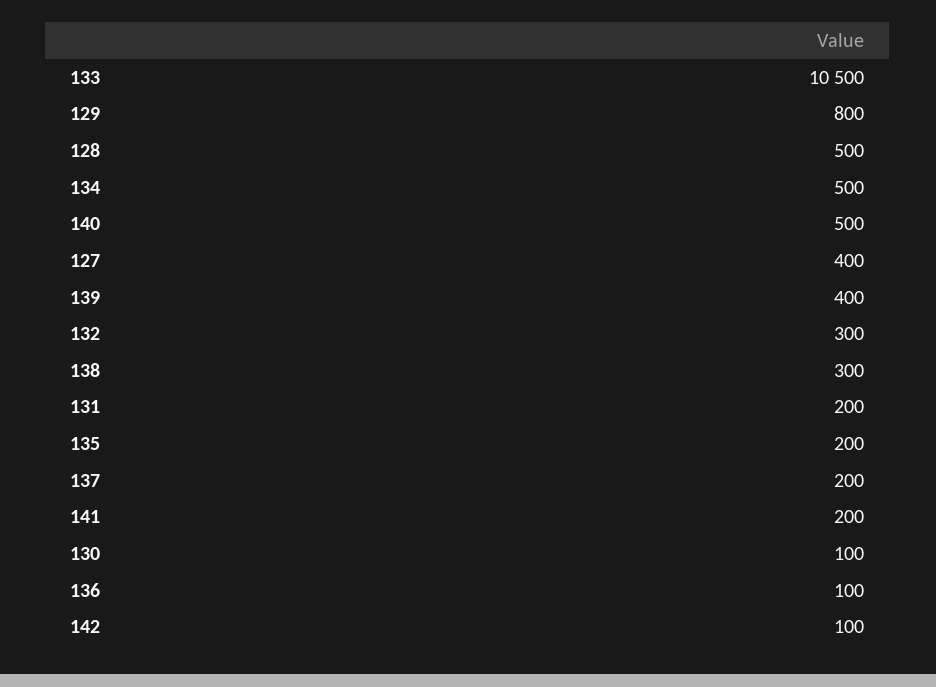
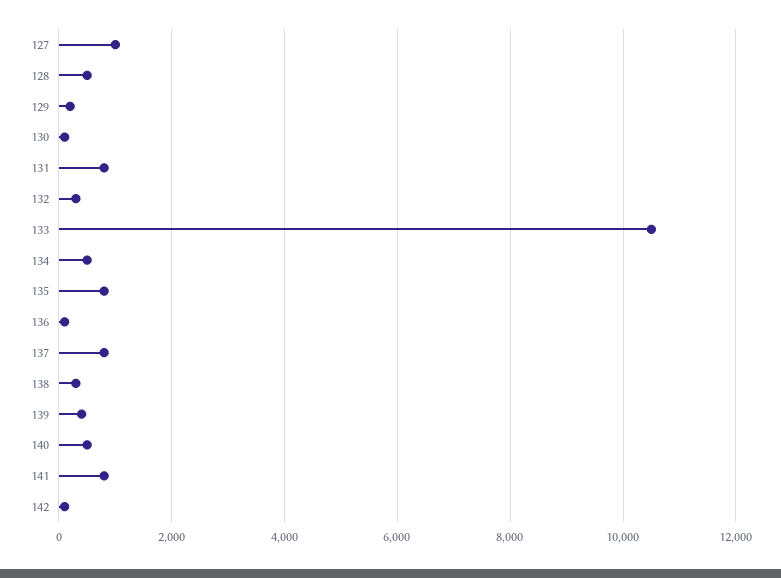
129: 800 -> 200
127: 400 -> 1000
131: 200 -> 800
135: 200 -> 800
137: 200 -> 800
141: 200 -> 800

